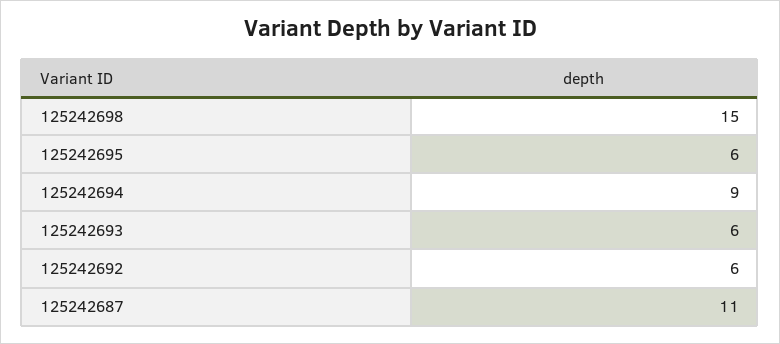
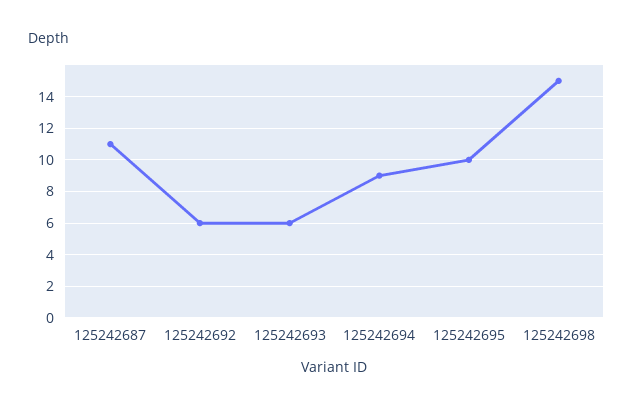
125242695: 6 -> 10

